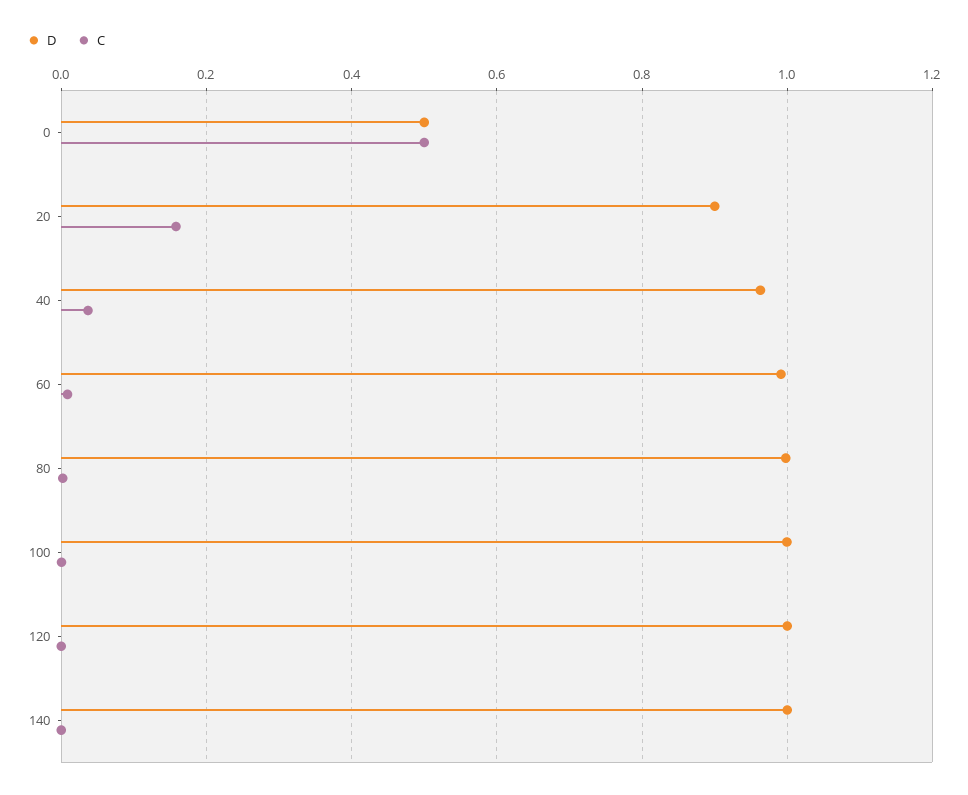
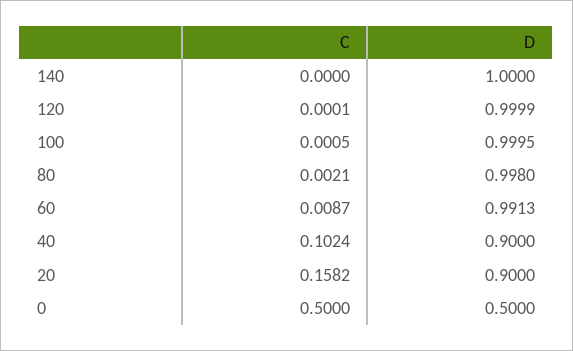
D, 40: 0.96 -> 0.9
C, 40: 0.04 -> 0.1024

